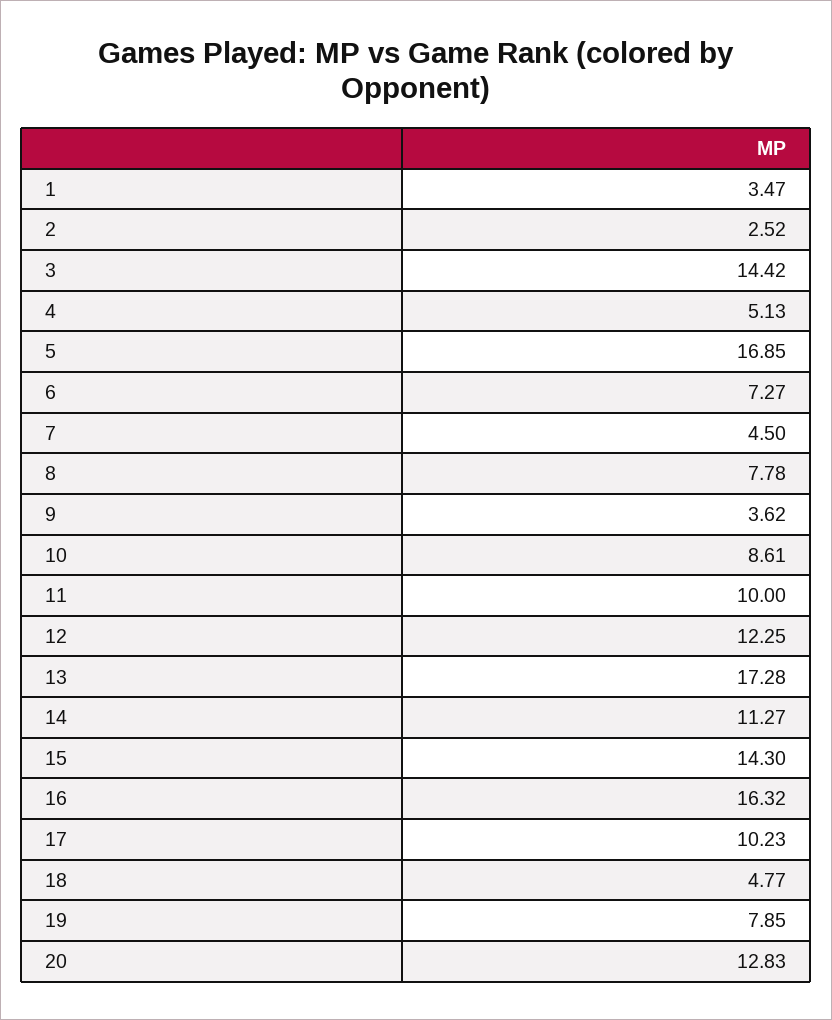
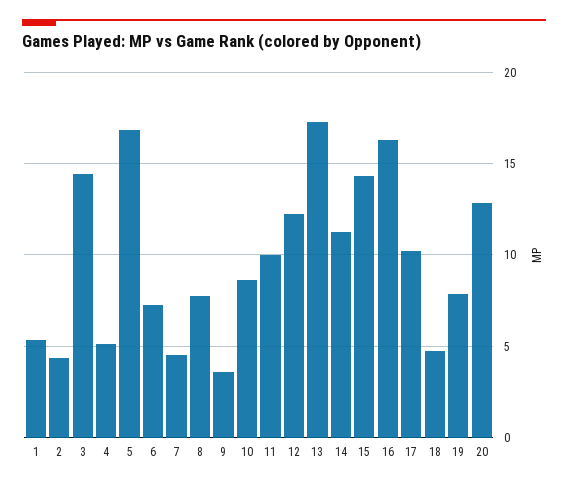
1: 3.47 -> 5.5
2: 2.52 -> 4.5

